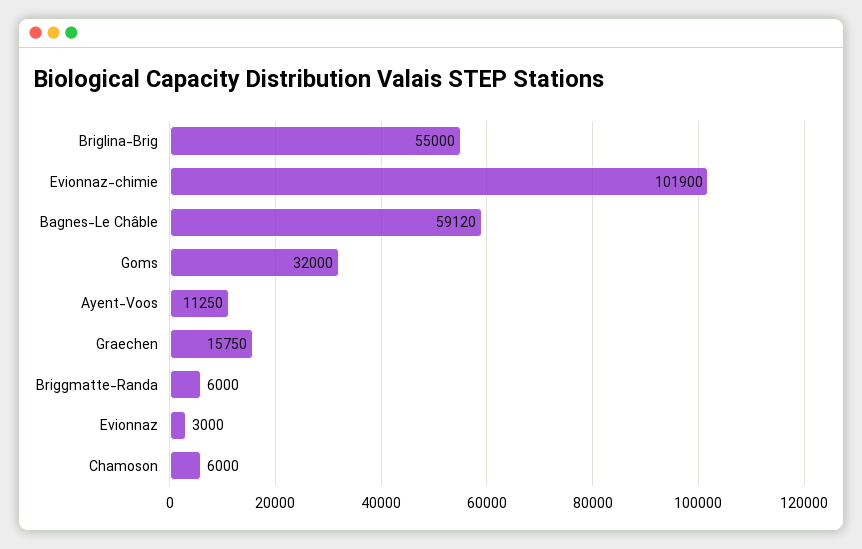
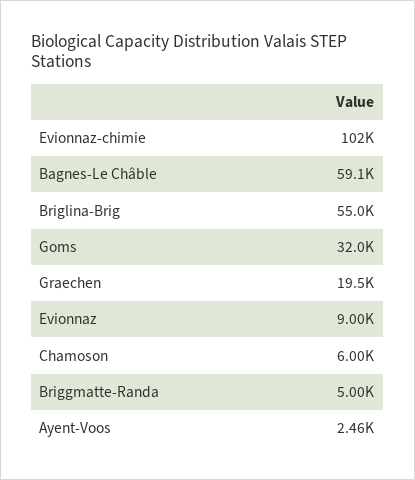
Ayent-Voos: 11250 -> 2460
Graechen: 15750 -> 19500
Briggmatte-Randa: 6000 -> 5000
Evionnaz: 3000 -> 9000

